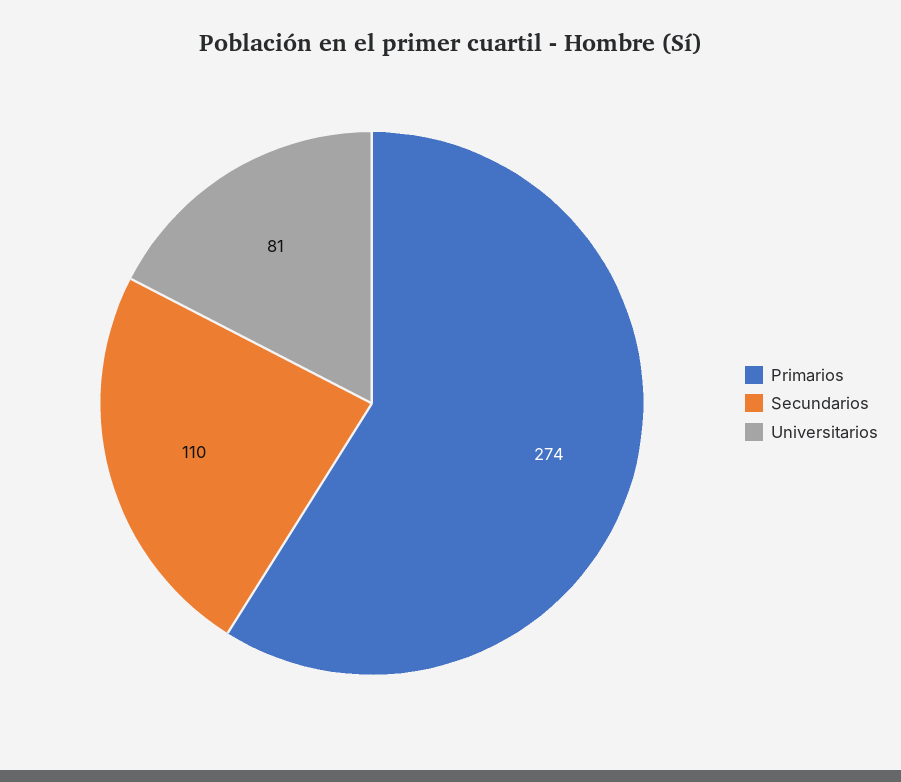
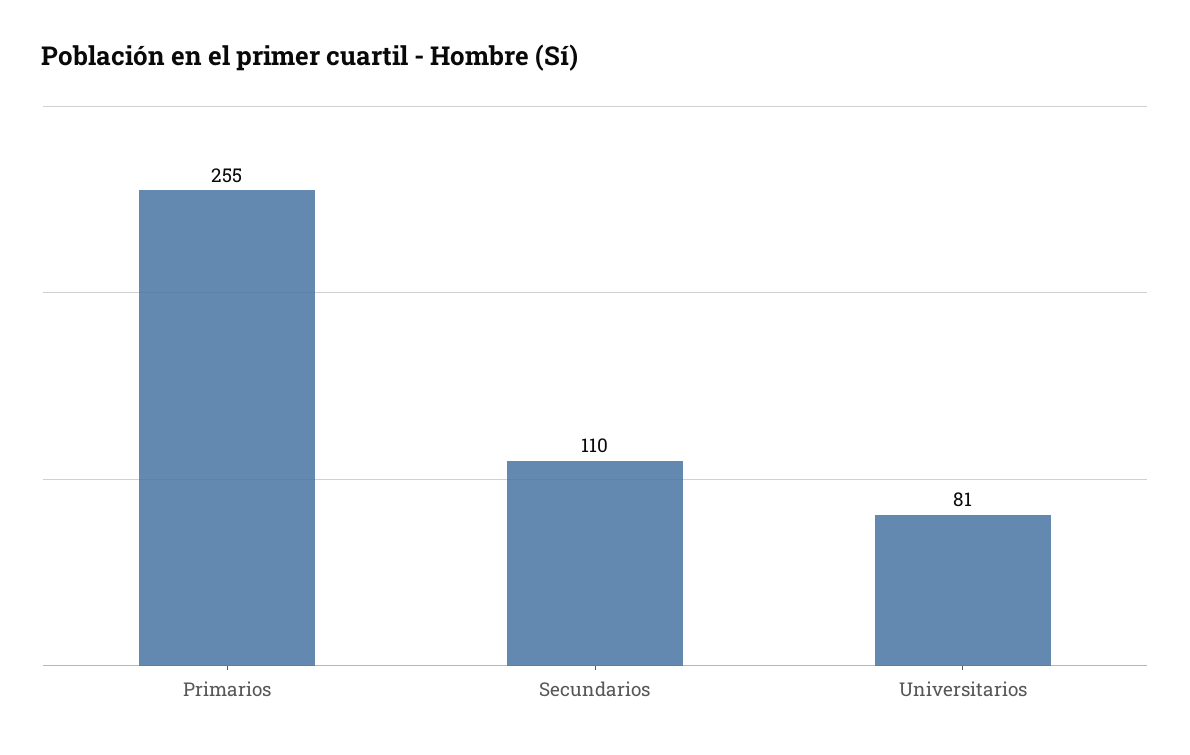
Primarios: 274 -> 255

